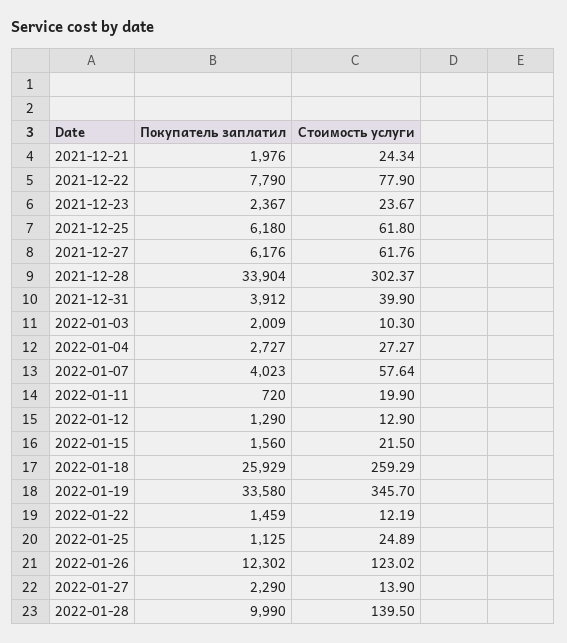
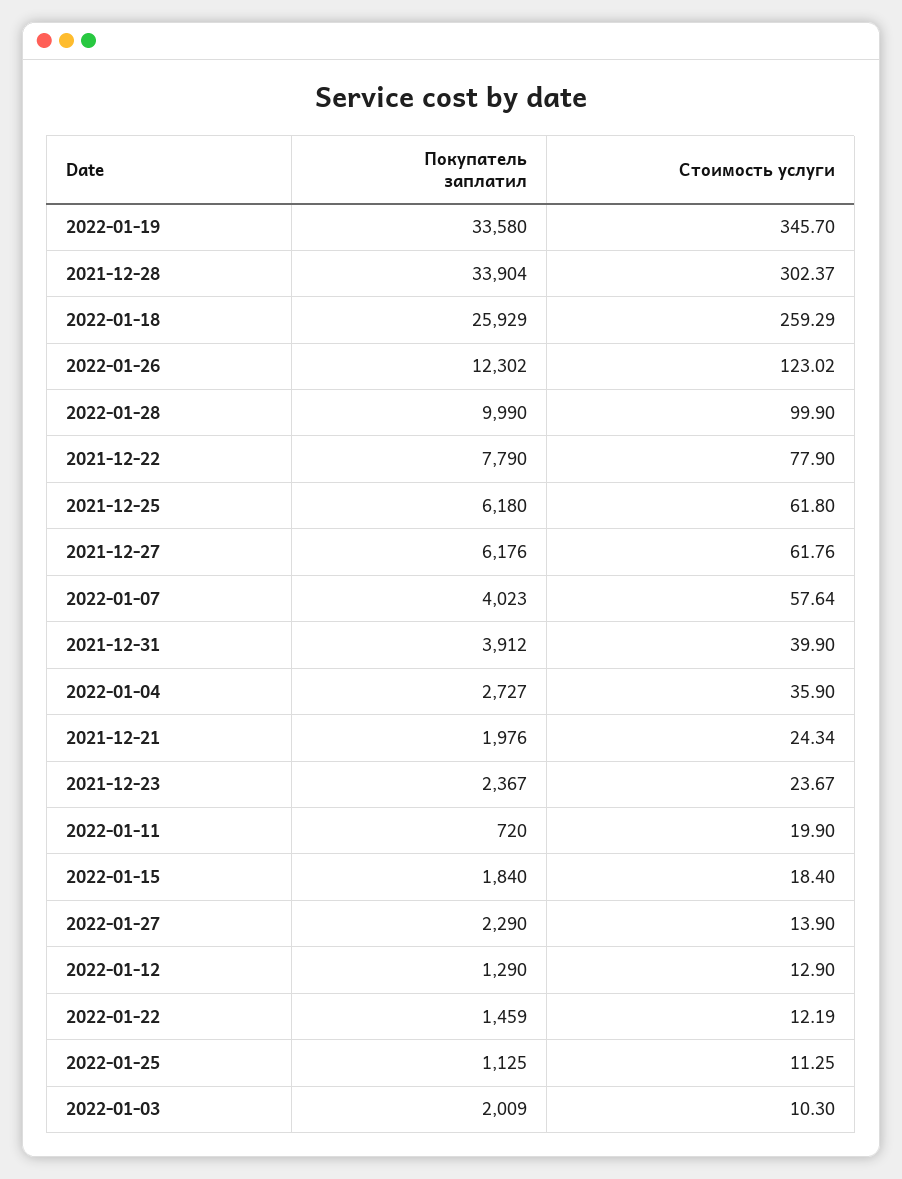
Стоимость услуги, 2022-01-04: 27.27 -> 35.9
Покупатель заплатил, 2022-01-15: 1560 -> 1840
Стоимость услуги, 2022-01-15: 21.5 -> 18.4
Стоимость услуги, 2022-01-25: 24.89 -> 11.25
Стоимость услуги, 2022-01-28: 139.5 -> 99.9

